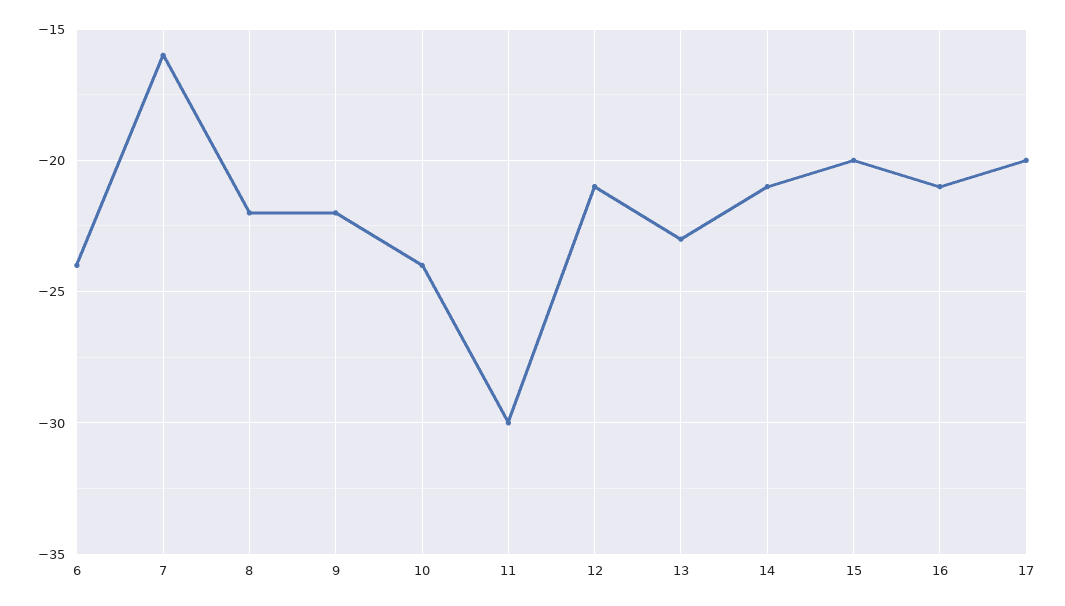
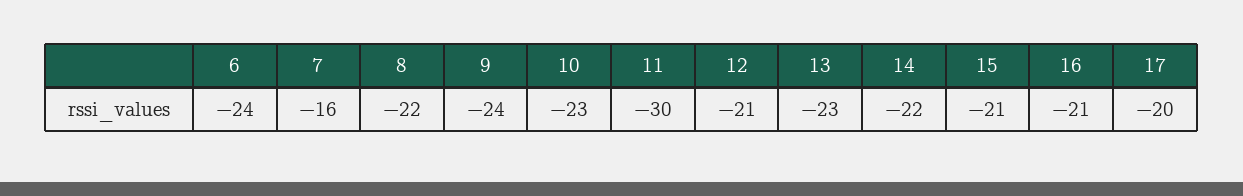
9: -22 -> -24
10: -24 -> -23
14: -21 -> -22
15: -20 -> -21

